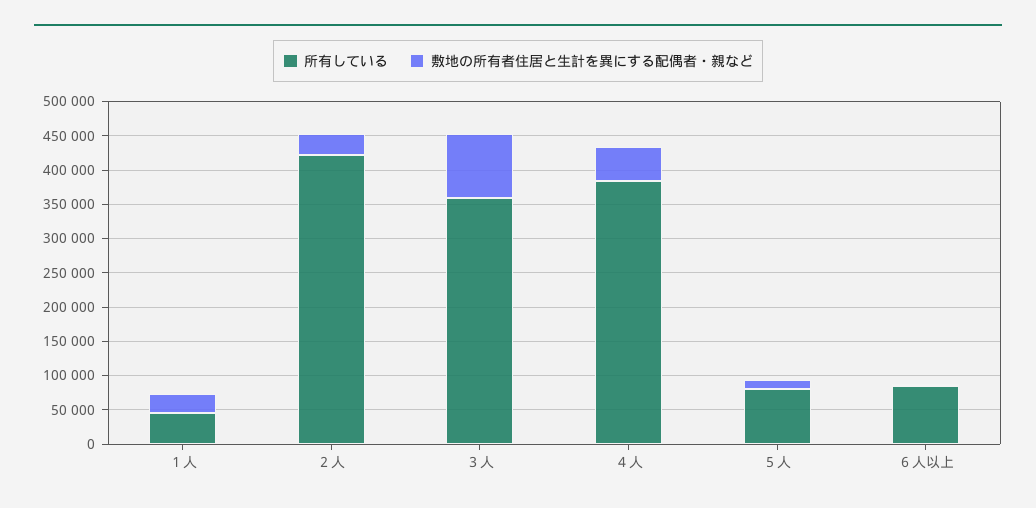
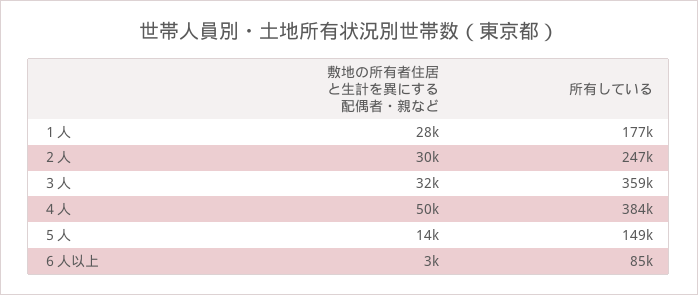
所有している, １人: 50000 -> 177000
所有している, ２人: 425000 -> 247000
敷地の所有者住居と生計を異にする配偶者・親など, ３人: 100000 -> 32000
所有している, ５人: 75000 -> 149000

